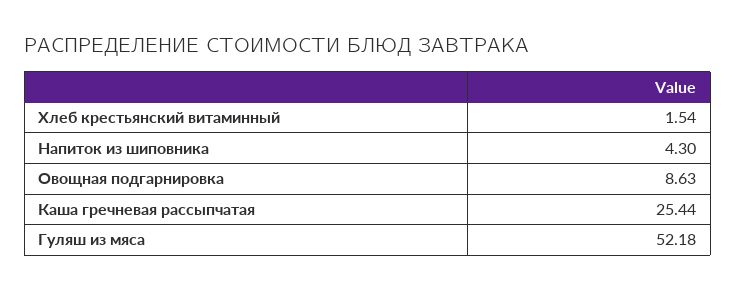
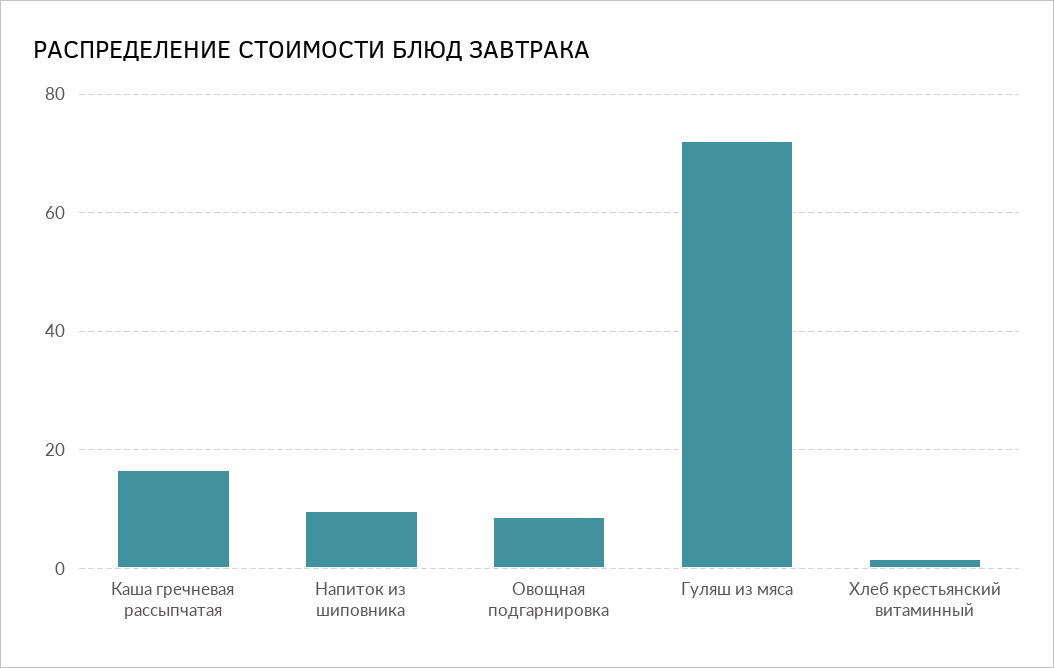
Напиток из шиповника: 4.3 -> 10
Каша гречневая рассыпчатая: 25.44 -> 16
Гуляш из мяса: 52.18 -> 72

